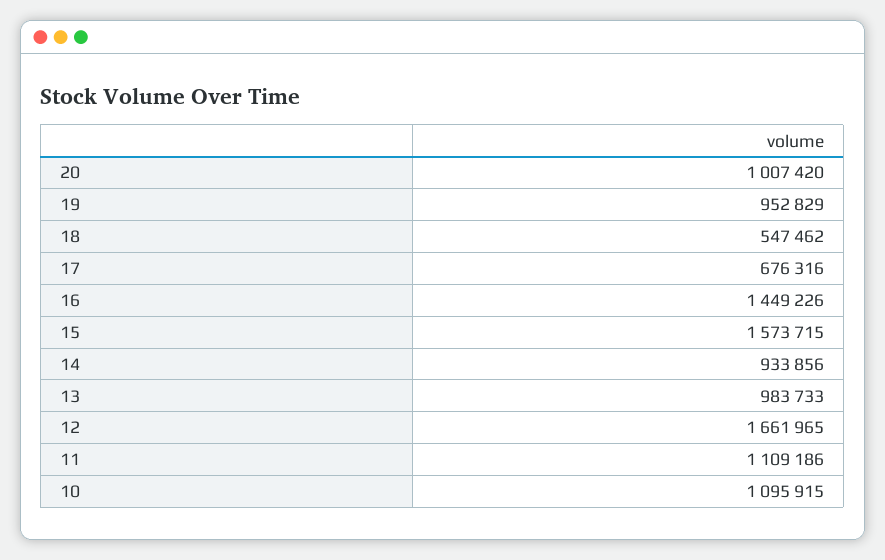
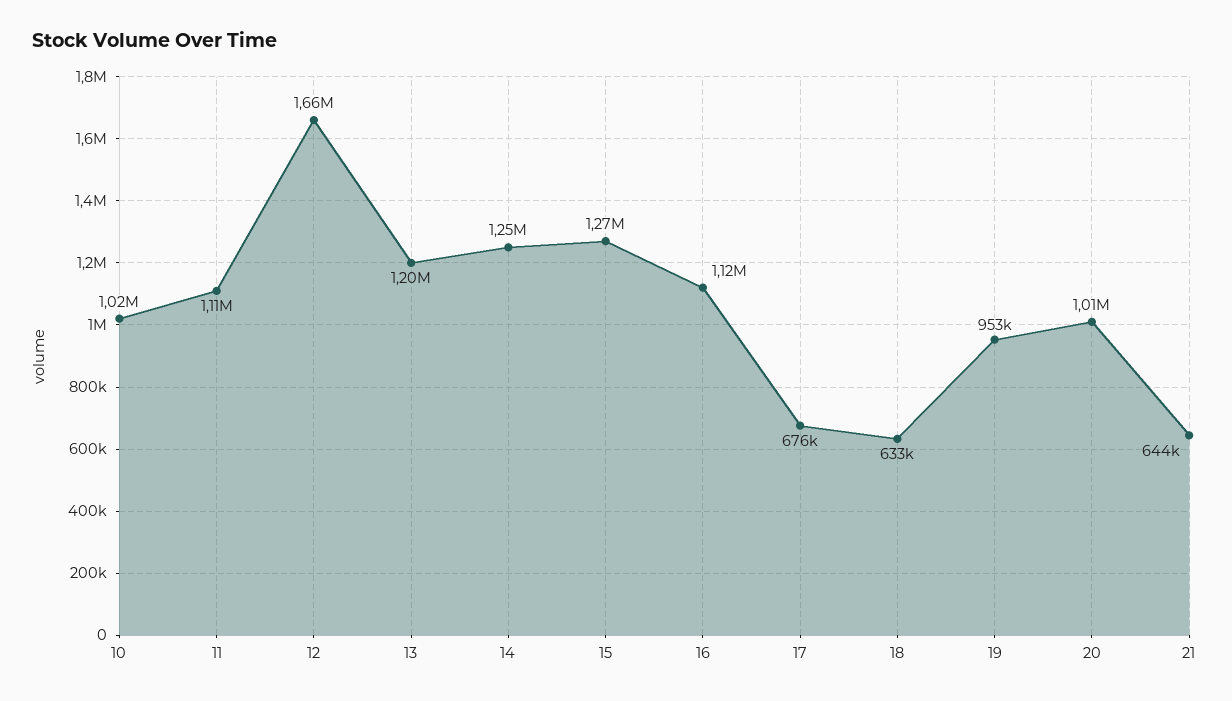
18: 547462 -> 633000
16: 1449226 -> 1120000
15: 1573715 -> 1270000
14: 933856 -> 1250000
13: 983733 -> 1200000
10: 1095915 -> 1020000
21: none -> 644000

